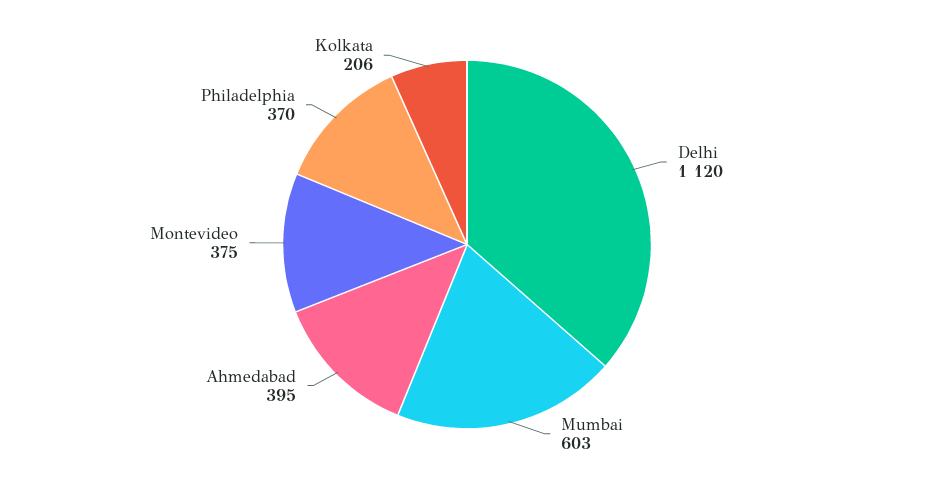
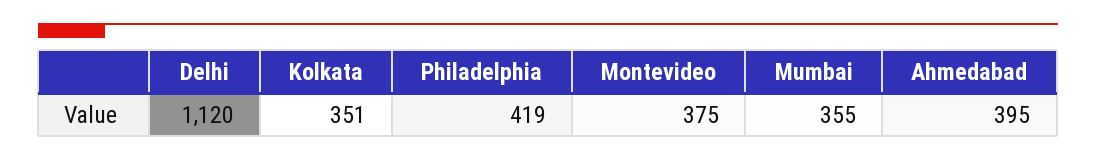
Mumbai: 603 -> 355
Philadelphia: 370 -> 419
Kolkata: 206 -> 351

